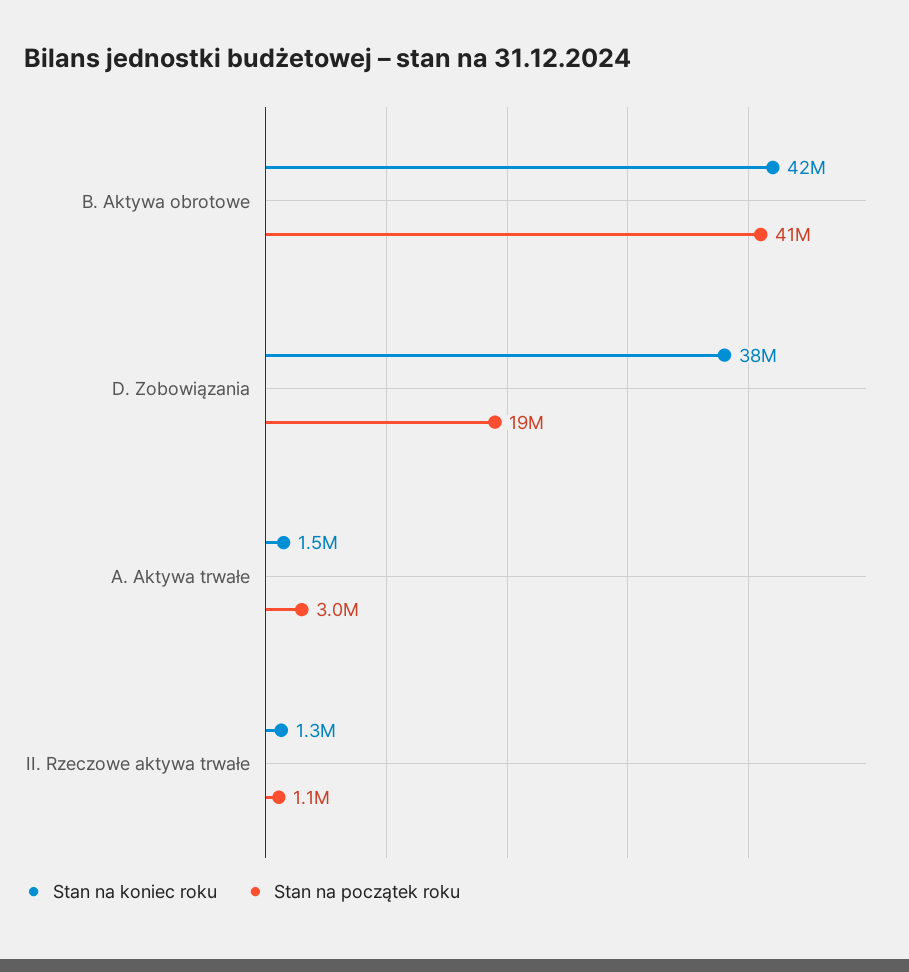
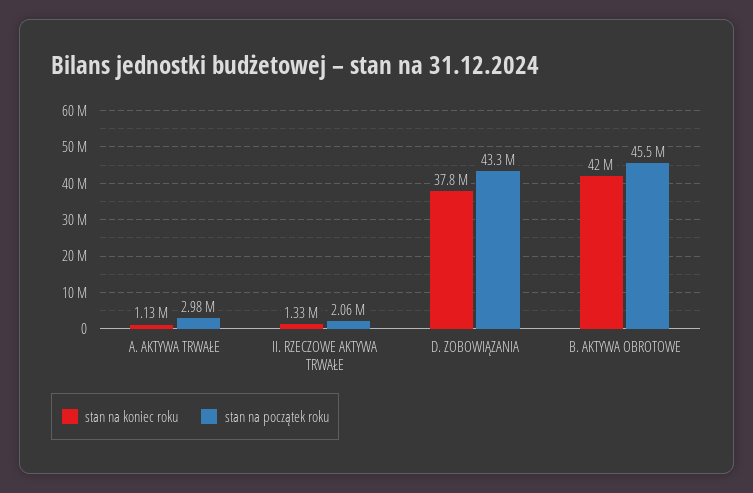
Stan na początek roku, B. Aktywa obrotowe: 41000000 -> 45500000
Stan na początek roku, D. Zobowiązania: 19000000 -> 43300000
Stan na koniec roku, A. Aktywa trwałe: 1500000 -> 1130000
Stan na początek roku, II. Rzeczowe aktywa trwałe: 1100000 -> 2060000

